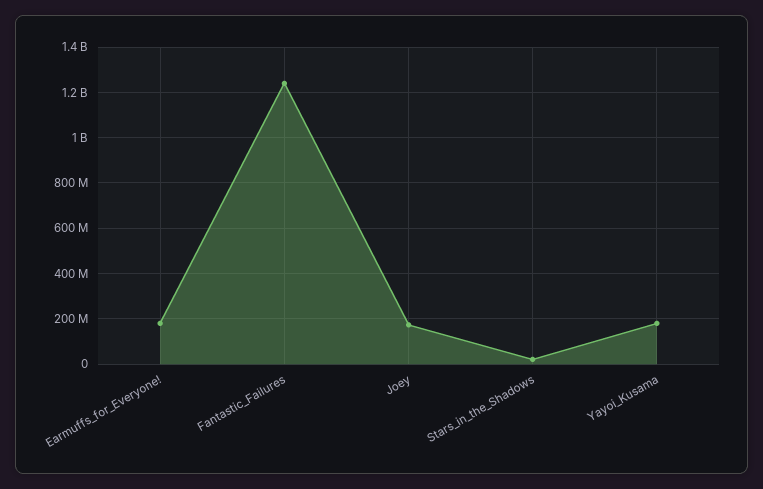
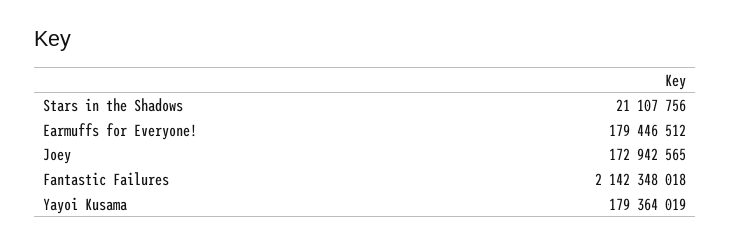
Fantastic_Failures: 1250000000 -> 2142348018

